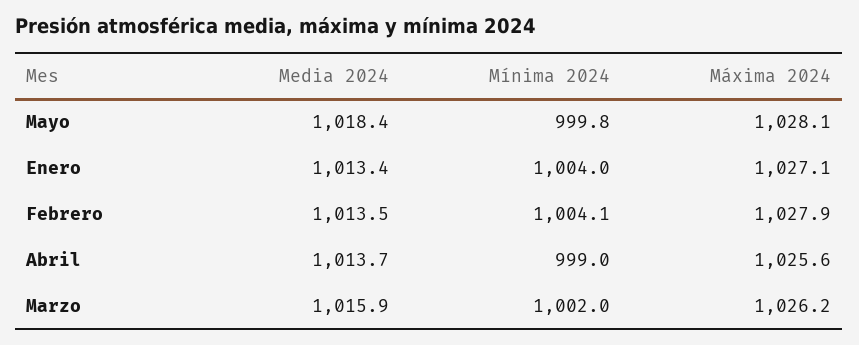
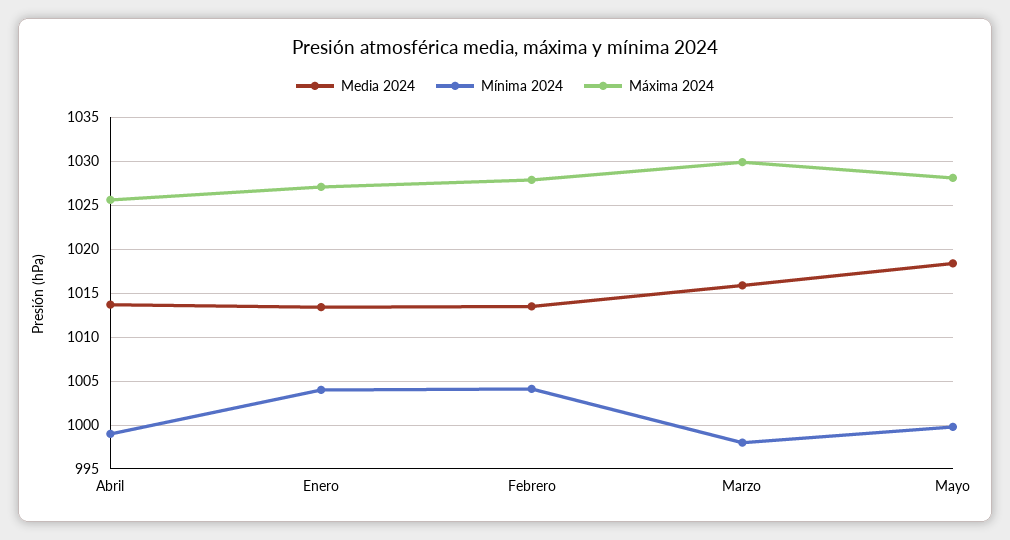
Mínima 2024, Marzo: 1002 -> 998
Máxima 2024, Marzo: 1026.2 -> 1030

